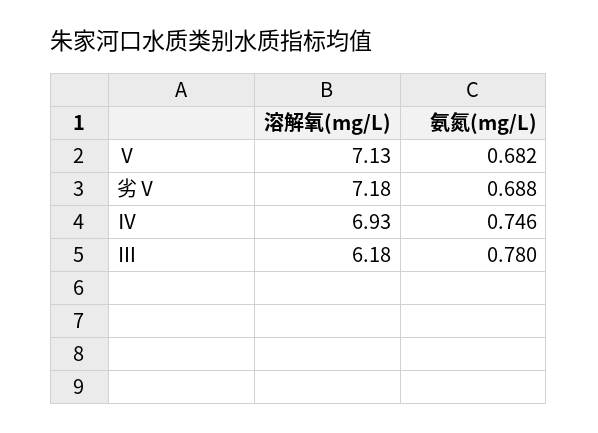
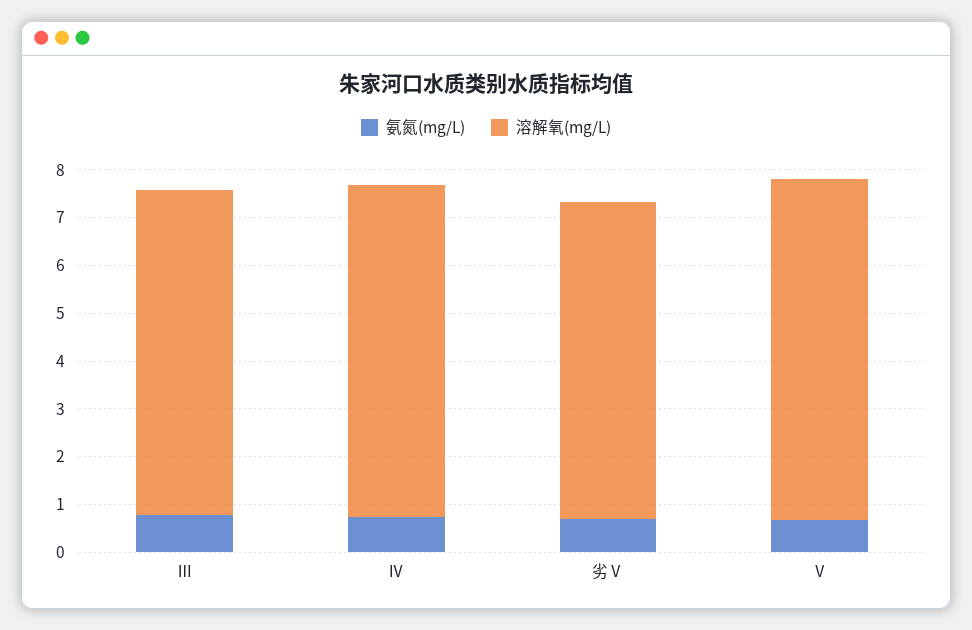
溶解氧(mg/L), 劣Ⅴ: 7.18 -> 6.6
溶解氧(mg/L), Ⅲ: 6.18 -> 6.8

